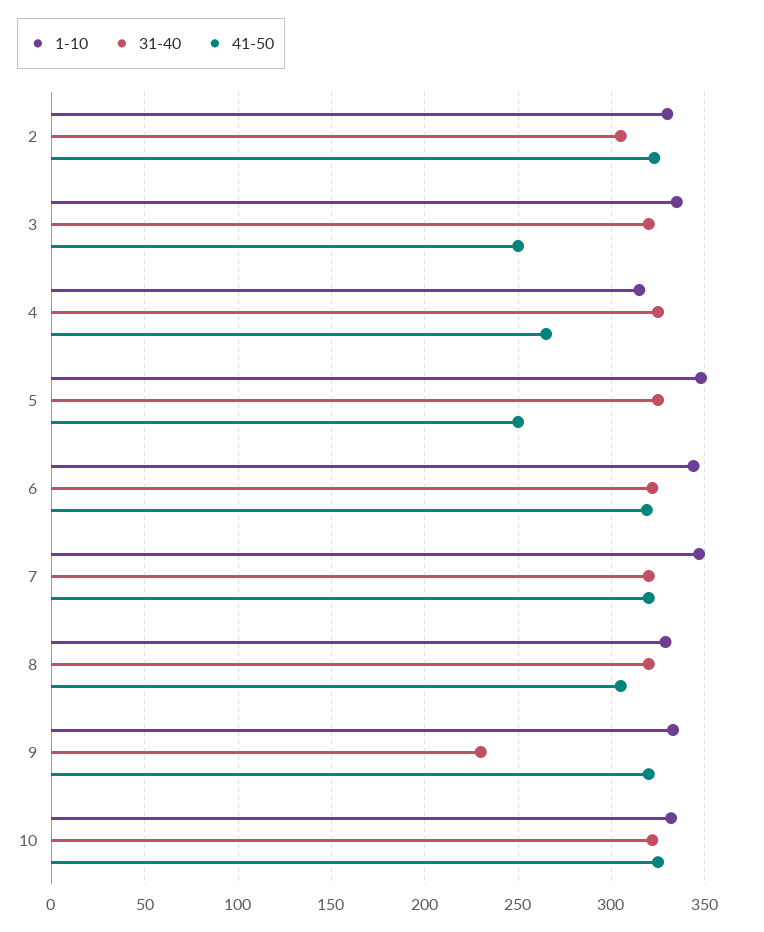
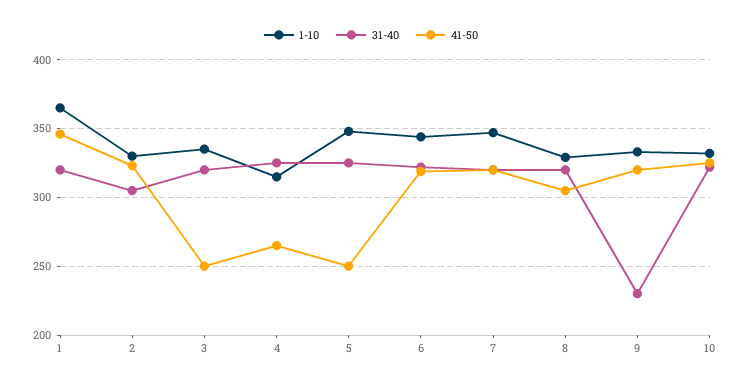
1-10, 1: none -> 365
31-40, 1: none -> 320
41-50, 1: none -> 345

